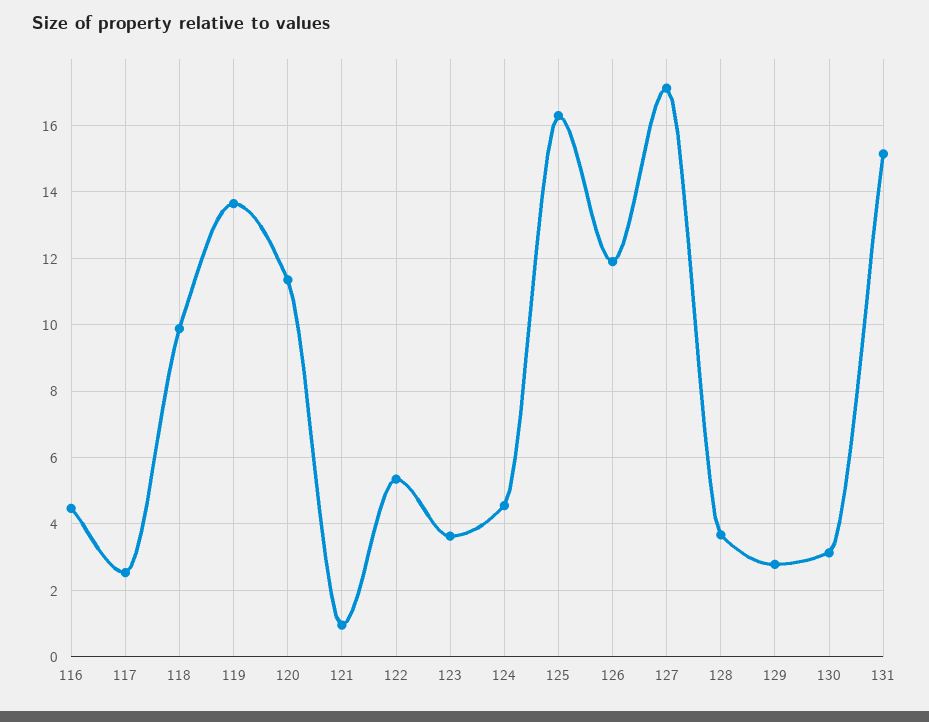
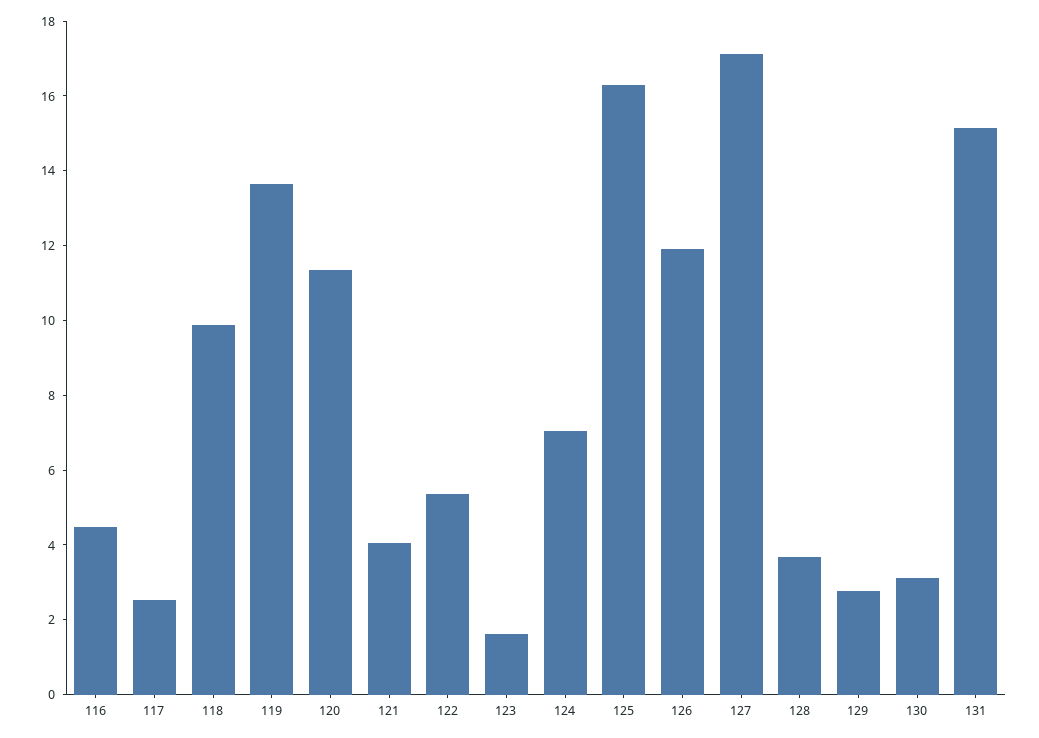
121: 1 -> 4
123: 3.6 -> 1.5
124: 4.6 -> 7

